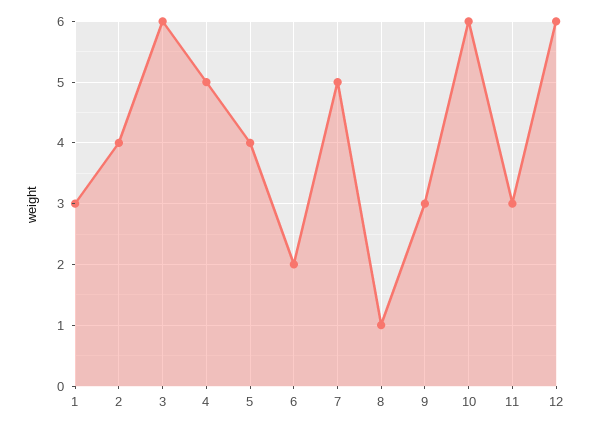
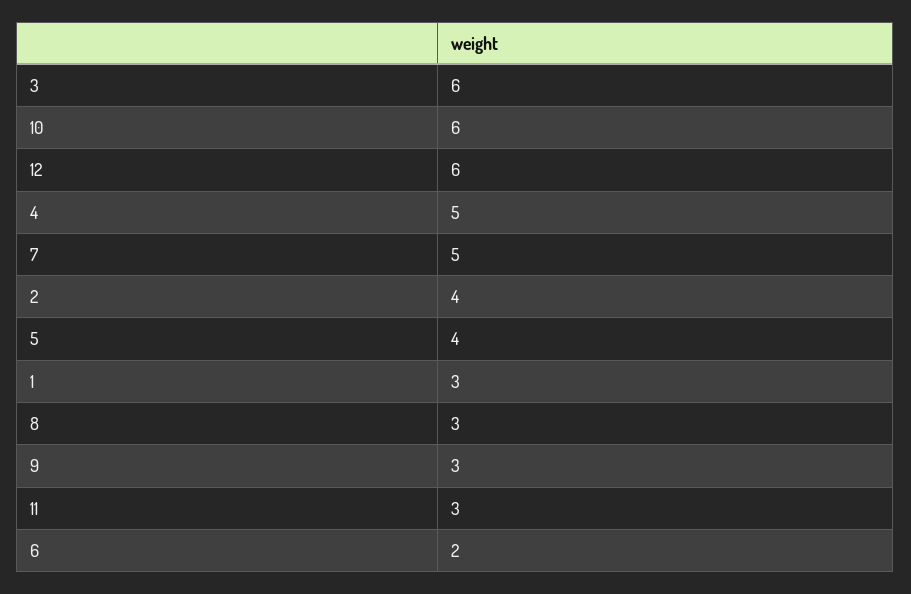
8: 1 -> 3

